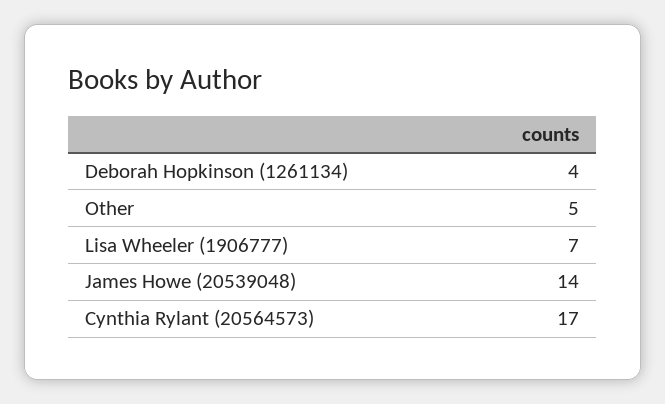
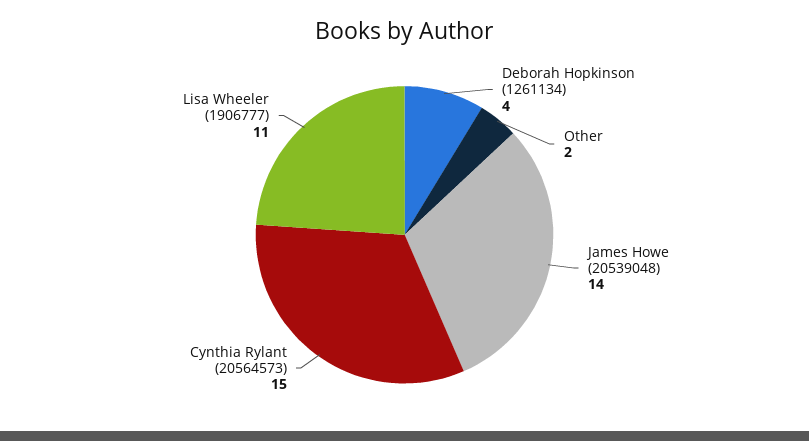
Other: 5 -> 2
Lisa Wheeler (1906777): 7 -> 11
Cynthia Rylant (20564573): 17 -> 15

